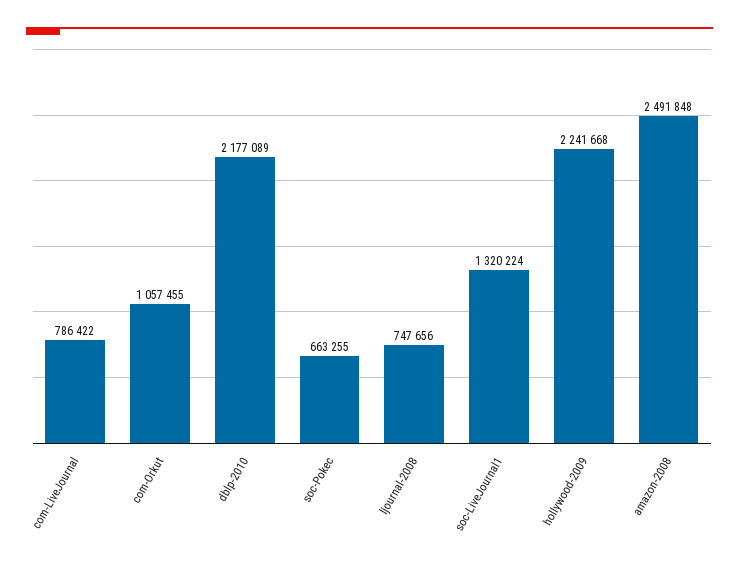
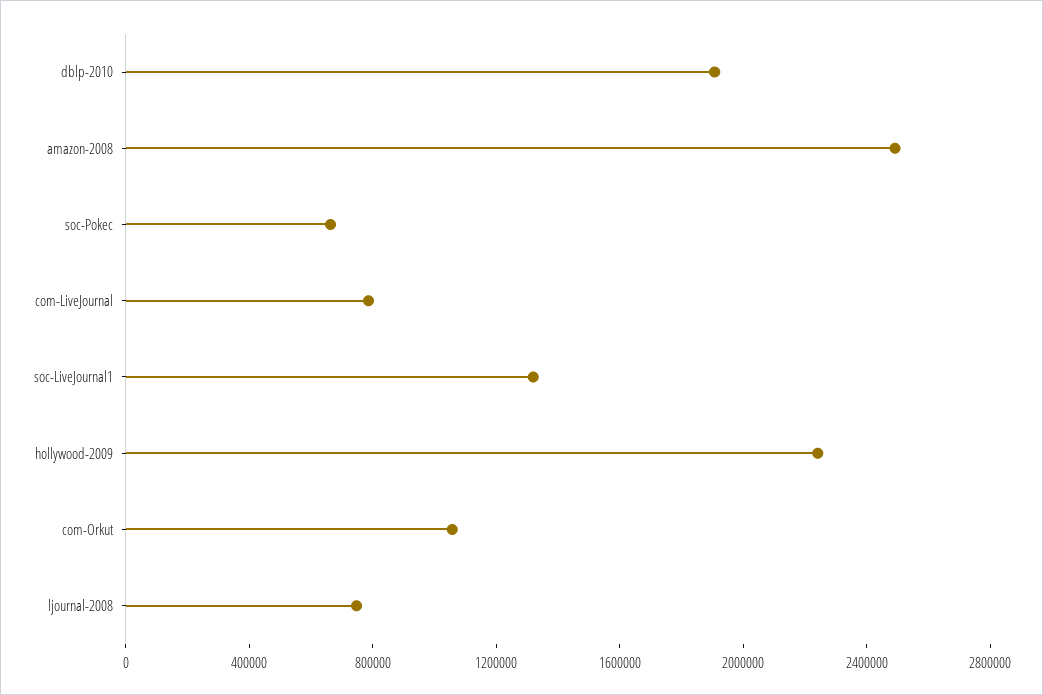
dblp-2010: 2177089 -> 1900000

